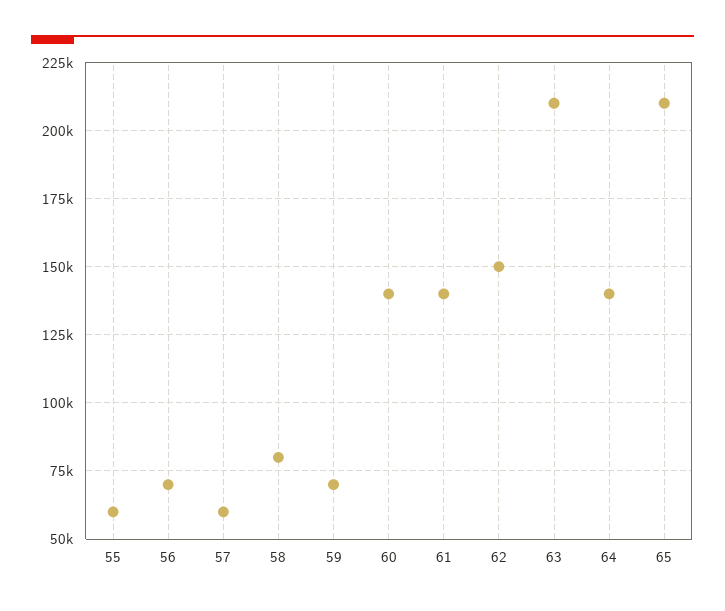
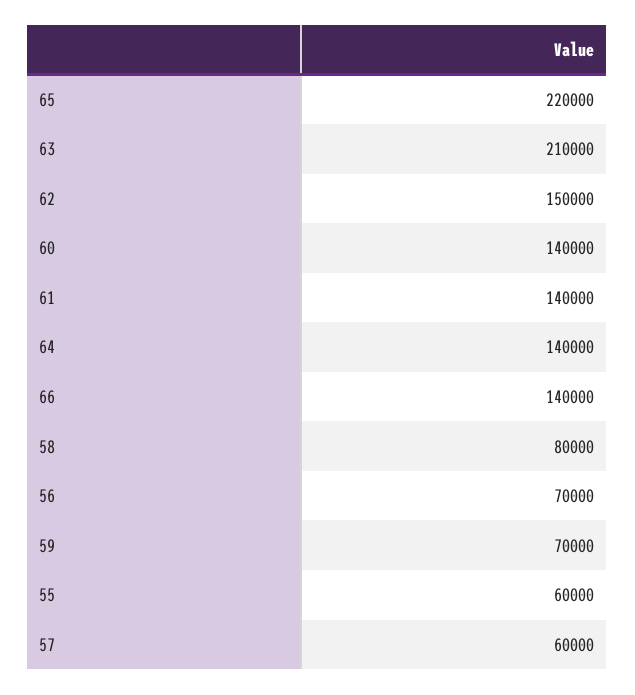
65: 210000 -> 220000
66: none -> 140000

